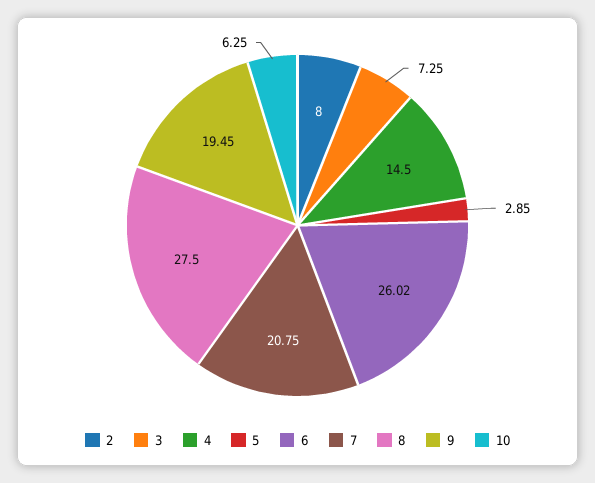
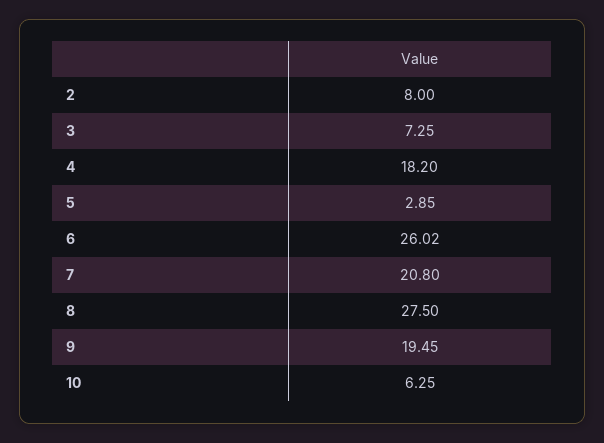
4: 14.5 -> 18.2
7: 20.75 -> 20.8

